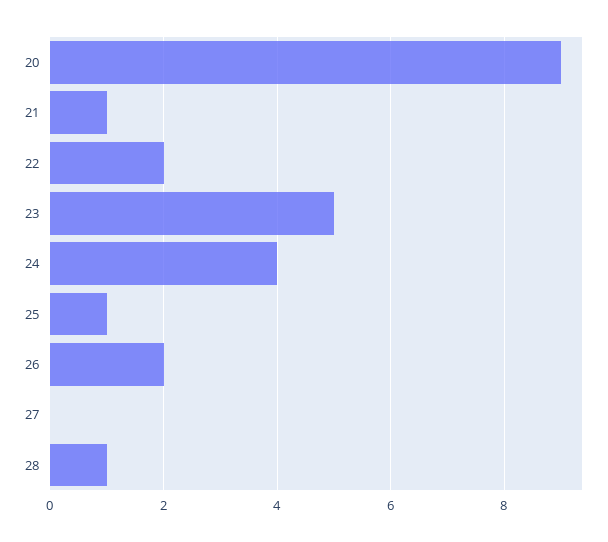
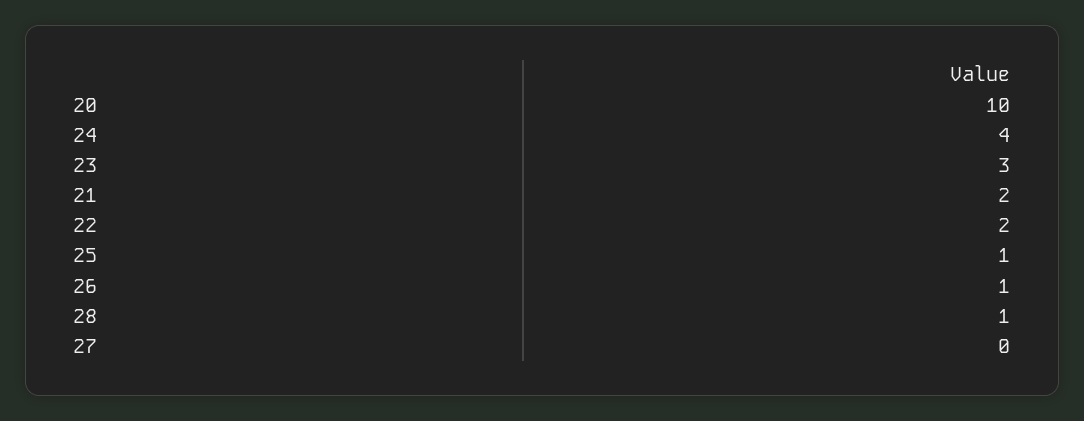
20: 9 -> 10
21: 1 -> 2
23: 5 -> 3
26: 2 -> 1

